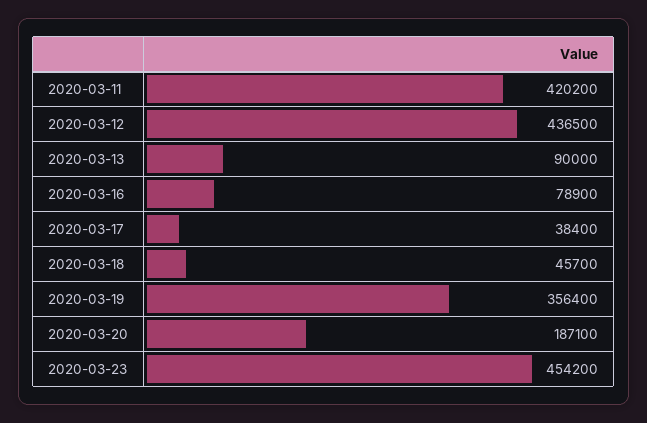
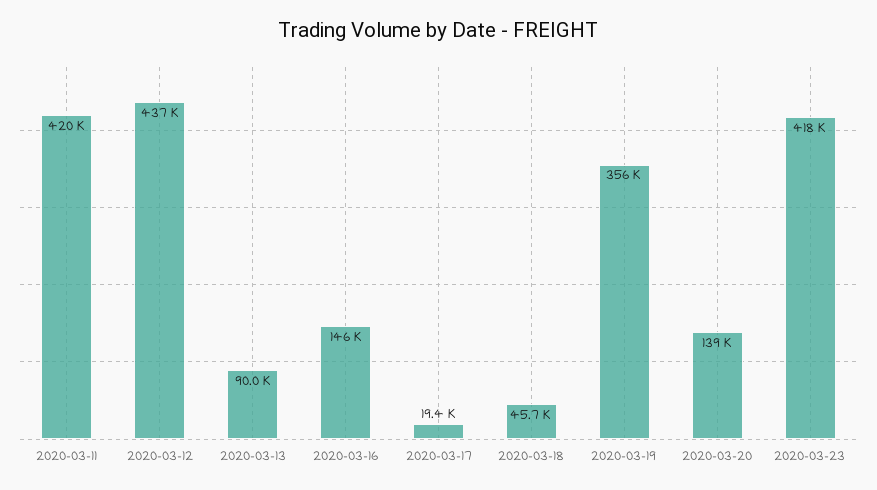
2020-03-16: 78900 -> 146000
2020-03-17: 38400 -> 19400
2020-03-20: 187100 -> 139000
2020-03-23: 454200 -> 418000

